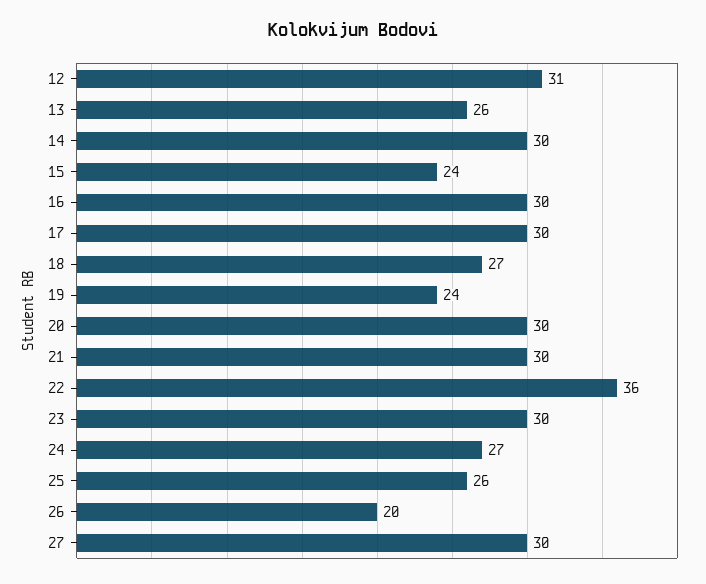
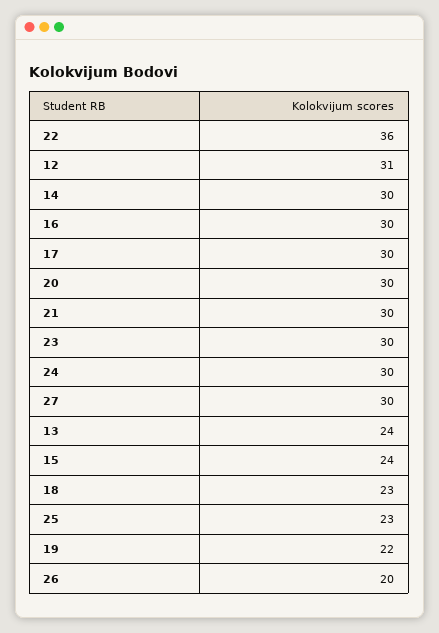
13: 26 -> 24
18: 27 -> 23
19: 24 -> 22
24: 27 -> 30
25: 26 -> 23

